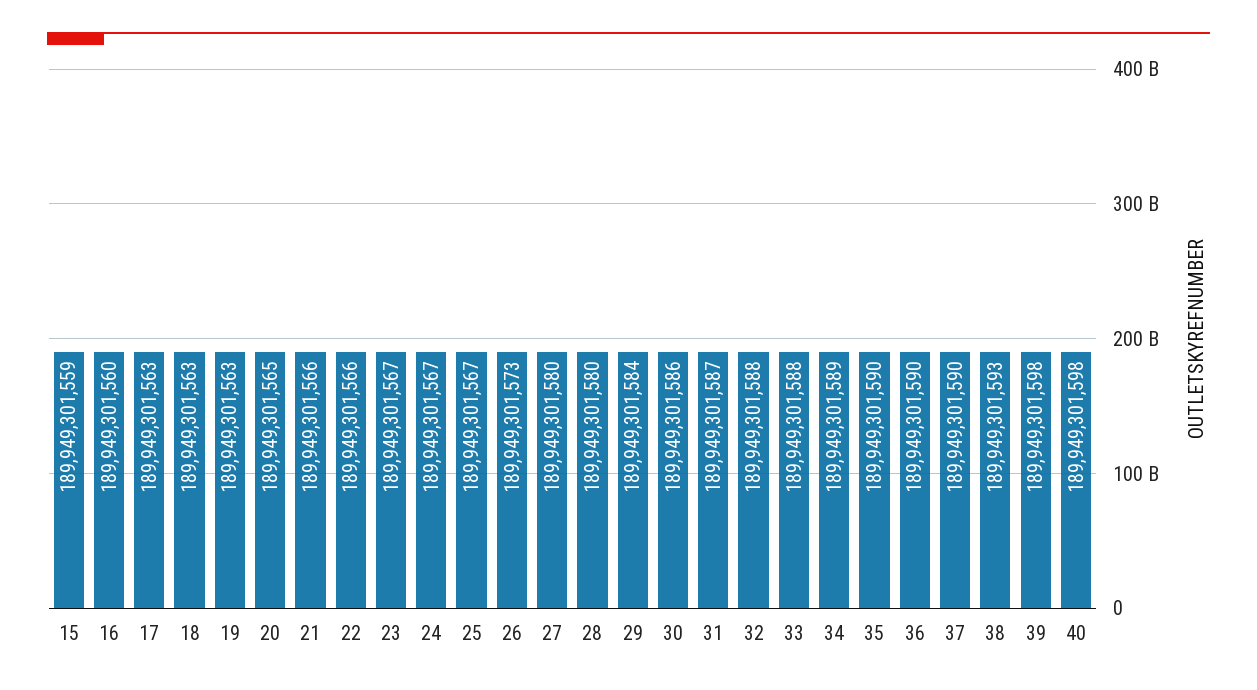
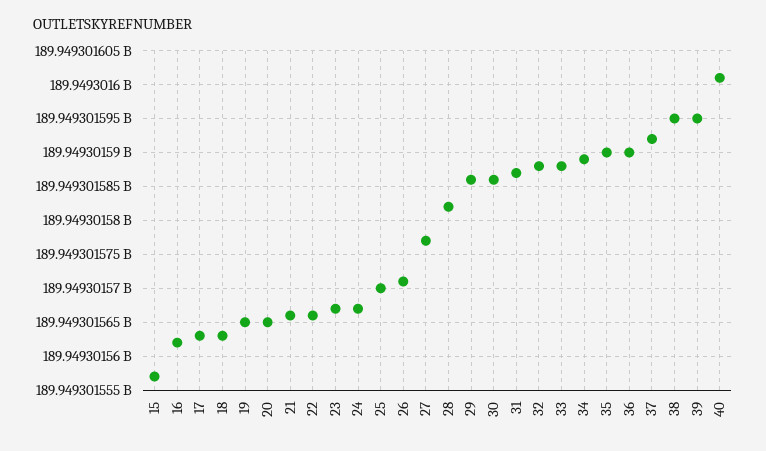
15: 189949301559 -> 189949301557
16: 189949301560 -> 189949301562
19: 189949301563 -> 189949301565
25: 189949301567 -> 189949301570
26: 189949301573 -> 189949301571
27: 189949301580 -> 189949301577
28: 189949301580 -> 189949301582
29: 189949301584 -> 189949301586
37: 189949301590 -> 189949301592
38: 189949301593 -> 189949301595
39: 189949301598 -> 189949301595
40: 189949301598 -> 189949301601

